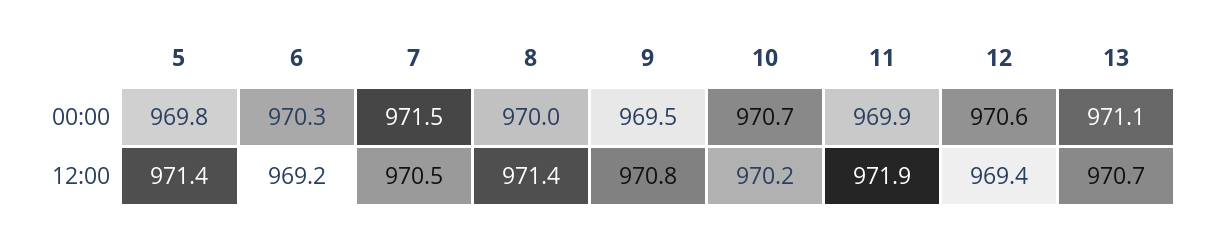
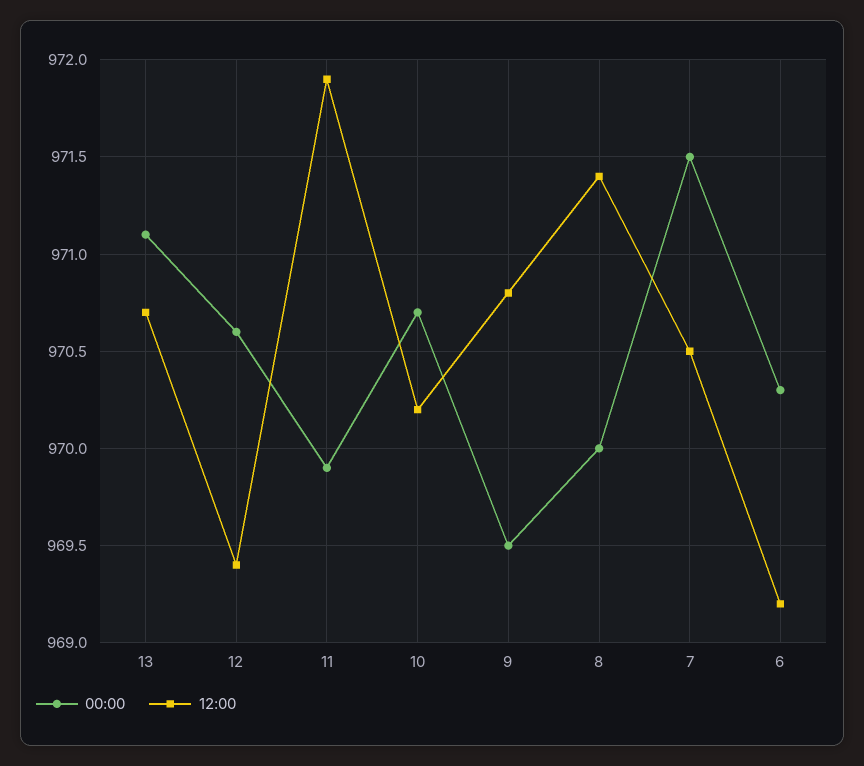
00:00, 5: 969.8 -> none
12:00, 5: 971.4 -> none

